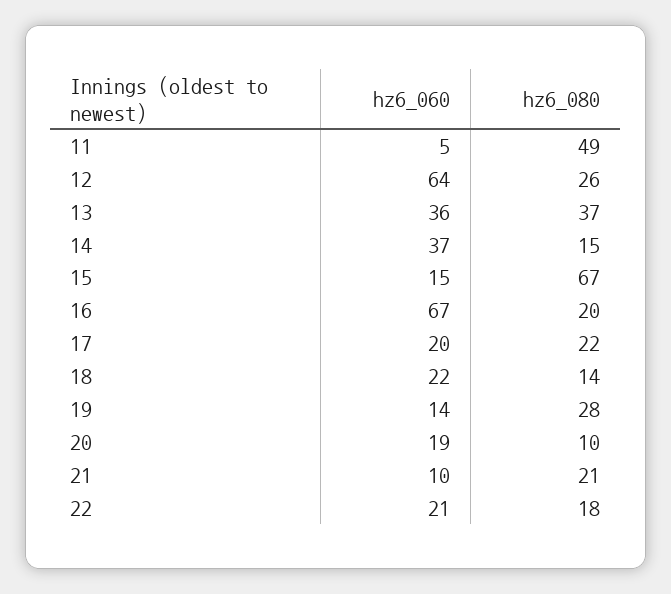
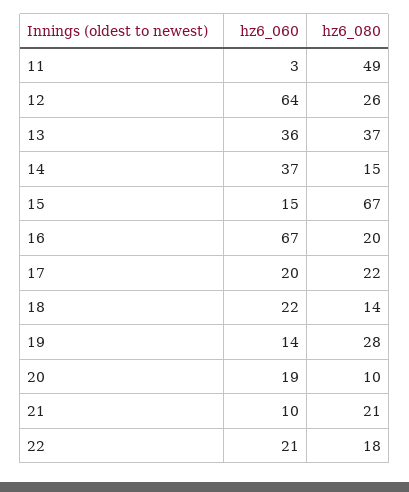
hz6_060, 11: 5 -> 3

